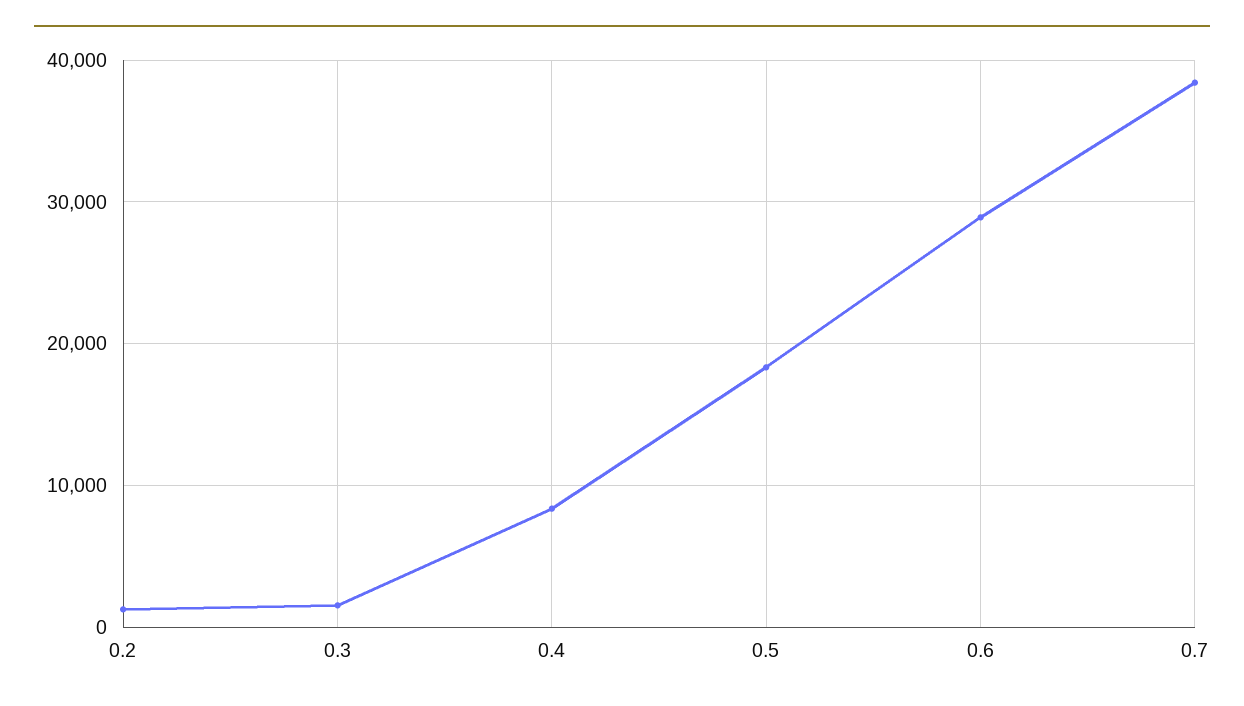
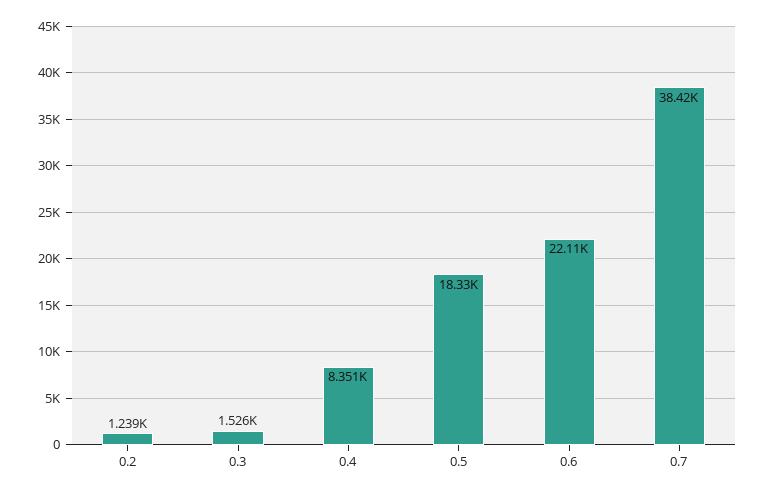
0.6: 29000 -> 22110

